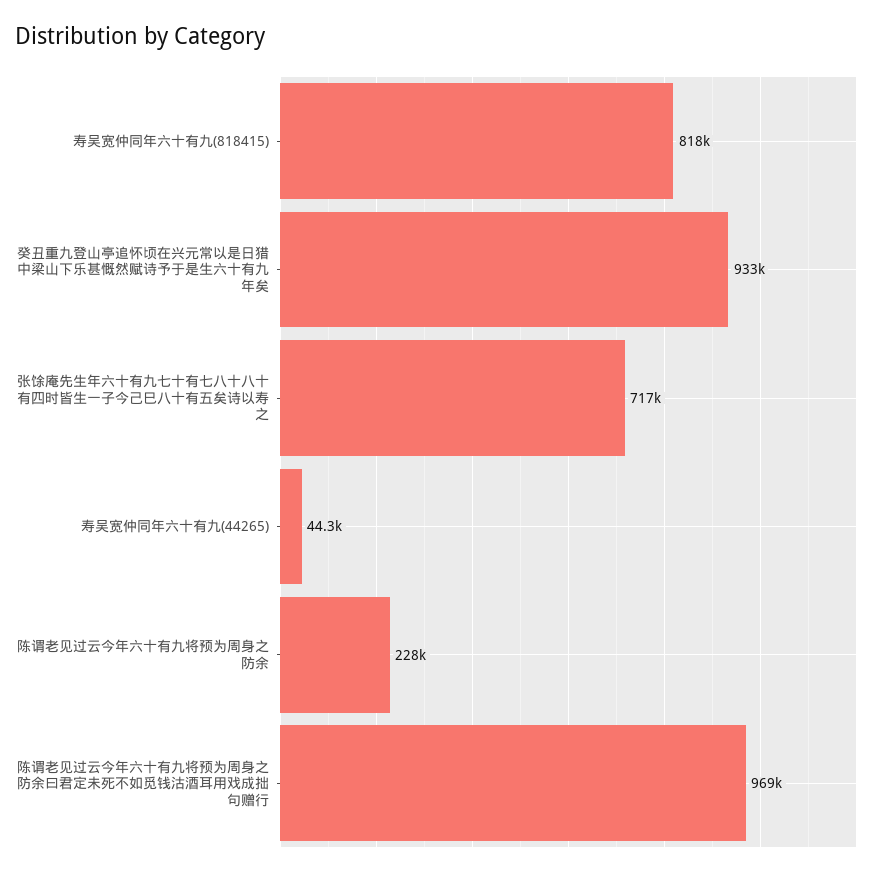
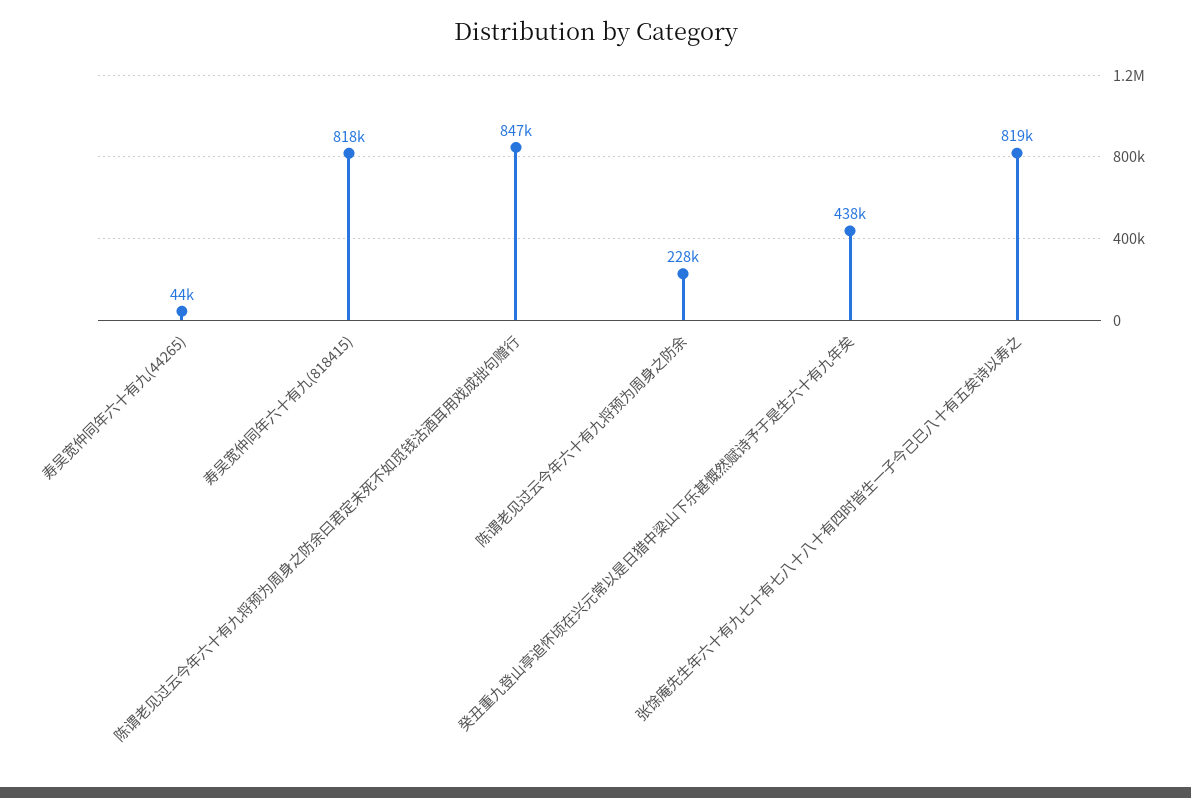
癸丑重九登山亭追怀顷在兴元常以是日猎中梁山下乐甚慨然赋诗予于是生六十有九年矣: 933000 -> 438000
张馀庵先生年六十有九七十有七八十八十有四时皆生一子今己巳八十有五矣诗以寿之: 717000 -> 819000
陈谓老见过云今年六十有九将预为周身之防余曰君定未死不如觅钱沽酒耳用戏成拙句赠行: 969000 -> 847000

